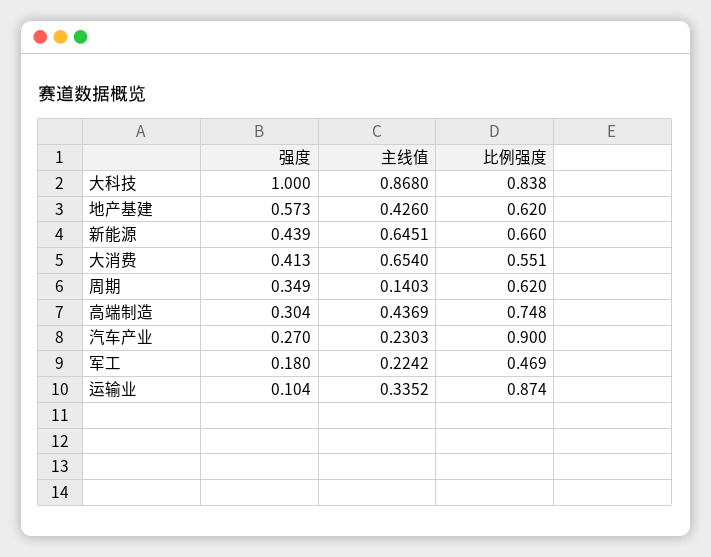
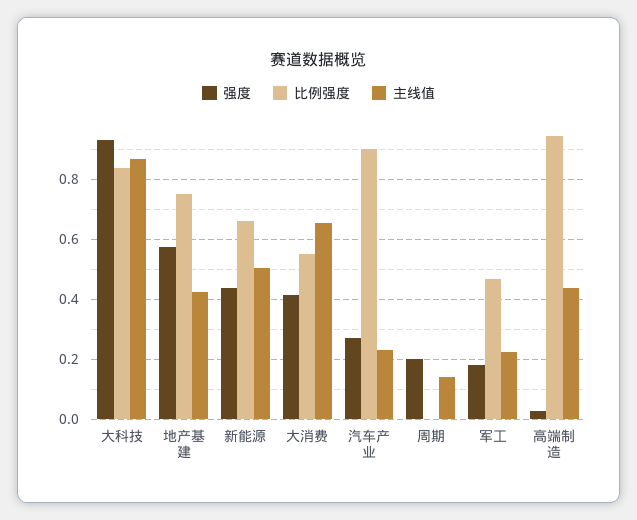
强度, 大科技: 1 -> 0.925
比例强度, 地产基建: 0.62 -> 0.75
主线值, 新能源: 0.6451 -> 0.5
强度, 周期: 0.349 -> 0.2
比例强度, 周期: 0.62 -> 0
强度, 高端制造: 0.304 -> 0.025
比例强度, 高端制造: 0.748 -> 0.95
强度, 运输业: 0.104 -> none
主线值, 运输业: 0.3352 -> none
比例强度, 运输业: 0.874 -> none

